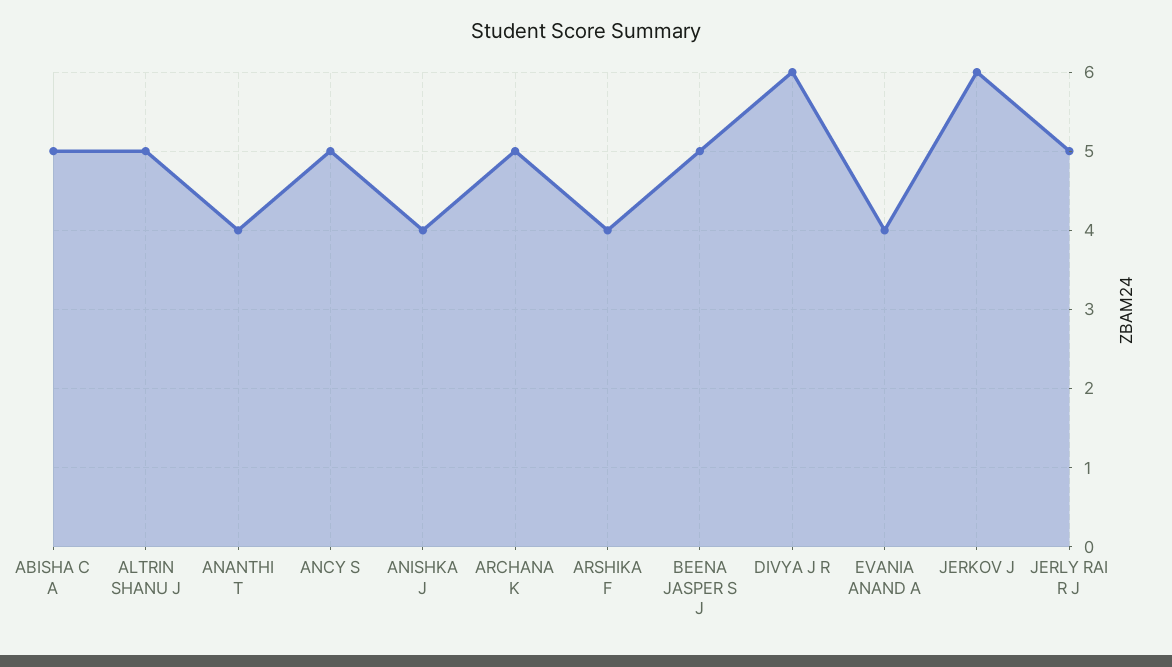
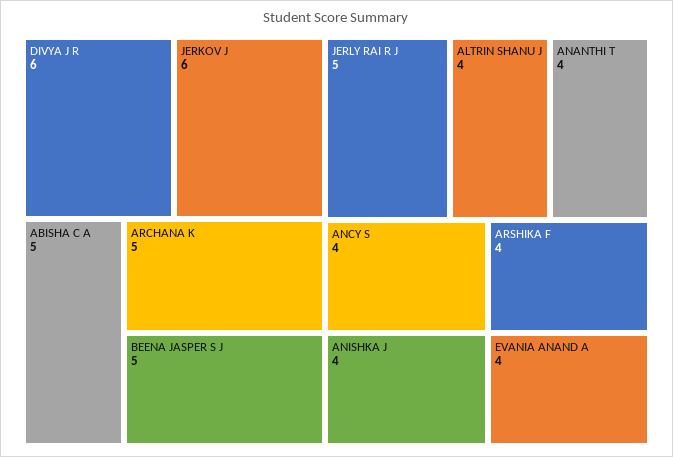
ALTRIN SHANU J: 5 -> 4
ANCY S: 5 -> 4

